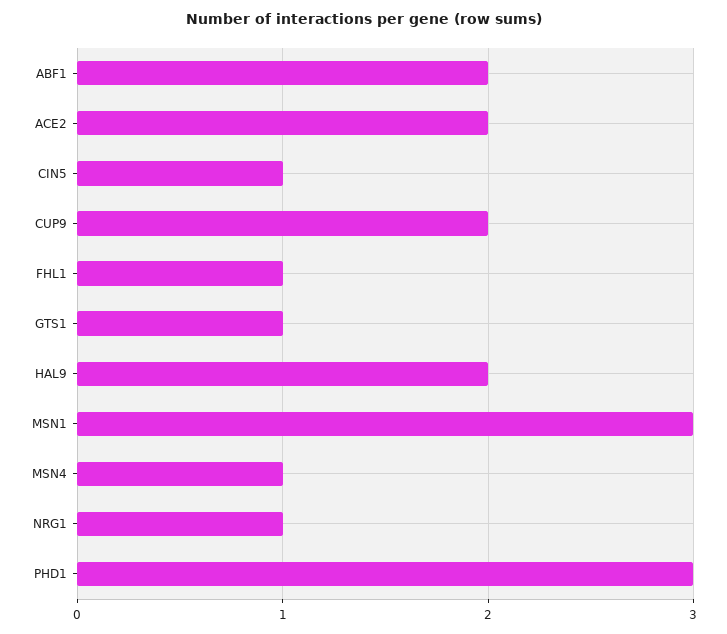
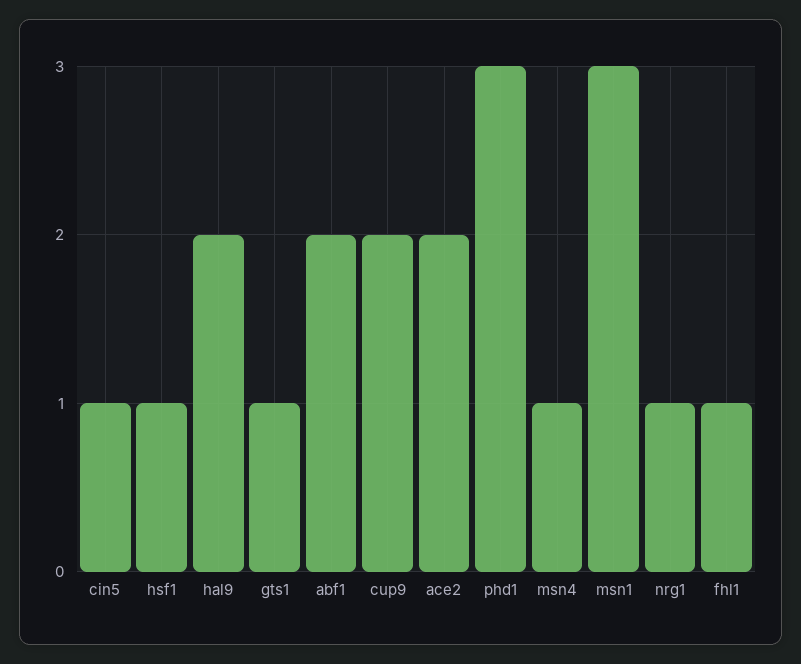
hsf1: none -> 1

